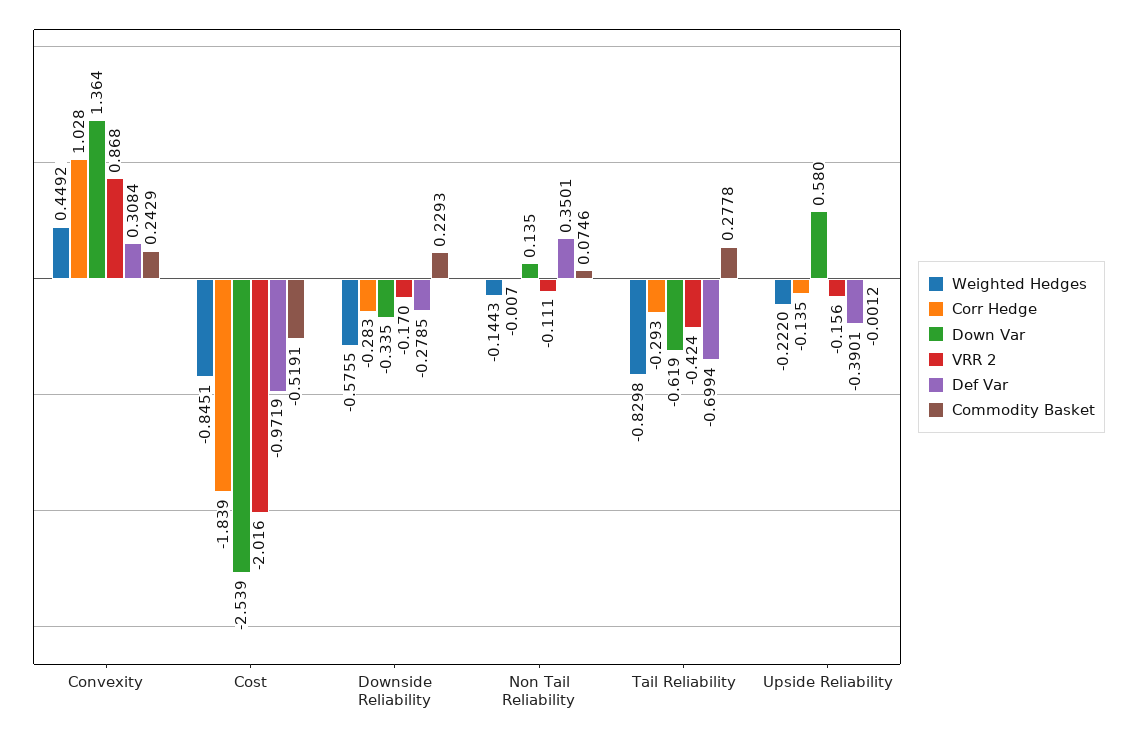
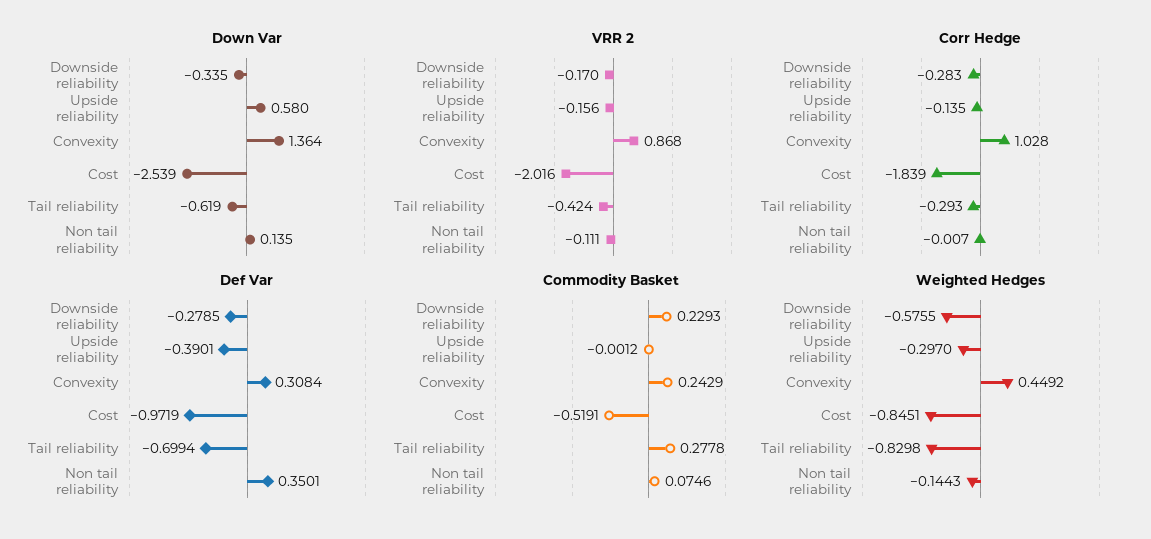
Weighted Hedges, Upside Reliability: -0.222 -> -0.297

